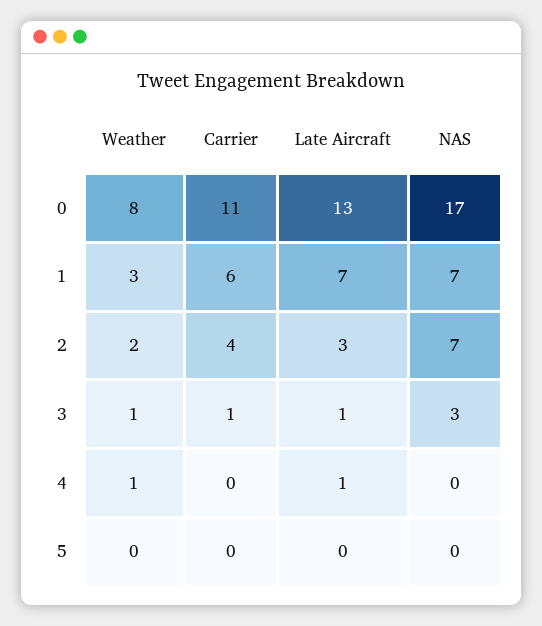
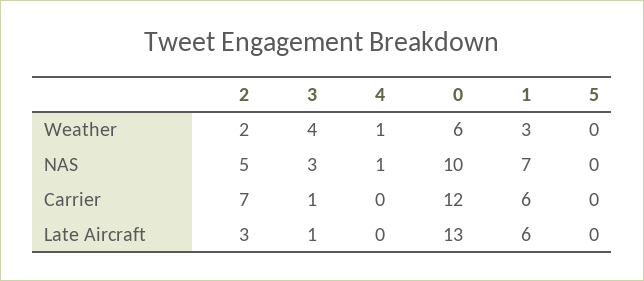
Weather, 0: 8 -> 6
Carrier, 0: 11 -> 12
NAS, 0: 17 -> 10
Late Aircraft, 1: 7 -> 6
Carrier, 2: 4 -> 7
NAS, 2: 7 -> 5
Weather, 3: 1 -> 4
Late Aircraft, 4: 1 -> 0
NAS, 4: 0 -> 1

